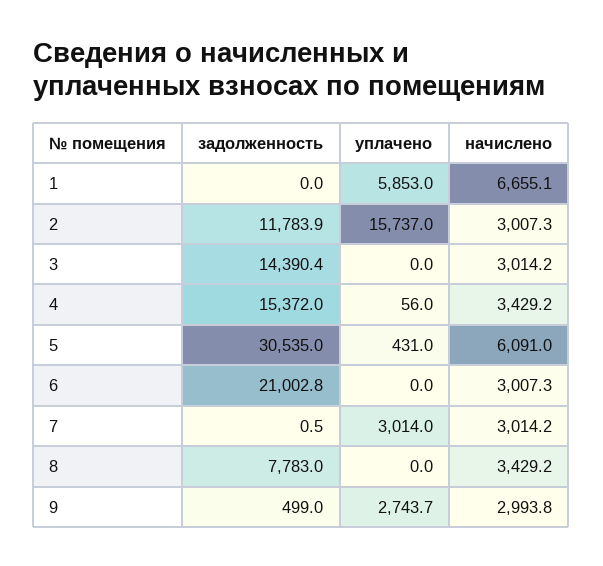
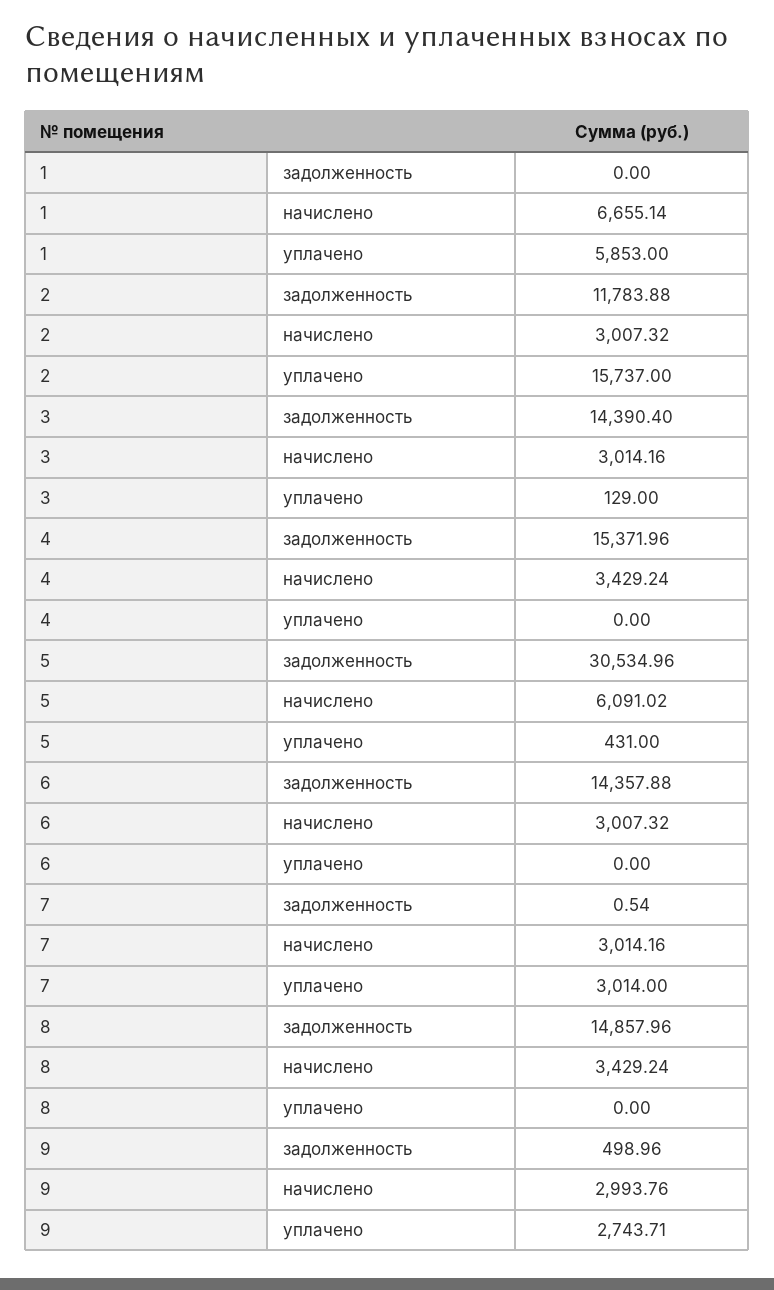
уплачено, 3: 0 -> 129
уплачено, 4: 56 -> 0
задолженность, 6: 21002.8 -> 14357.88
задолженность, 8: 7783 -> 14857.96

